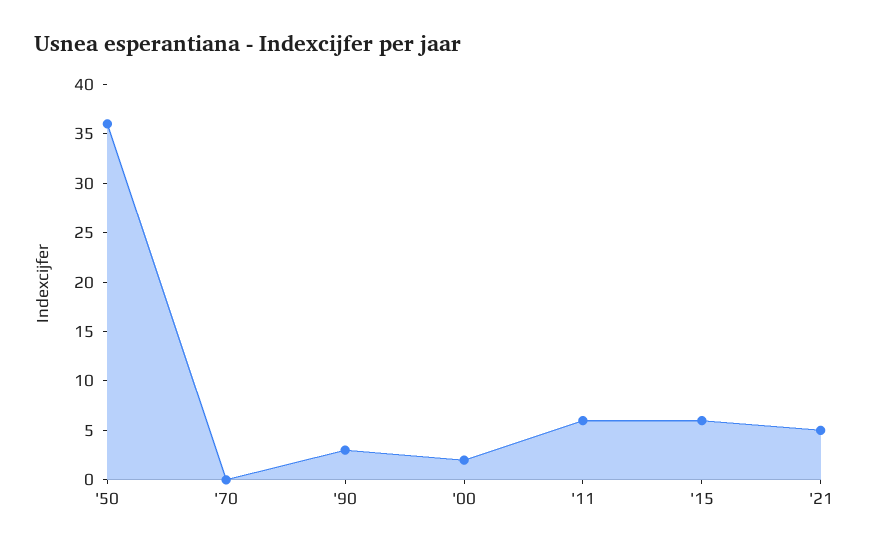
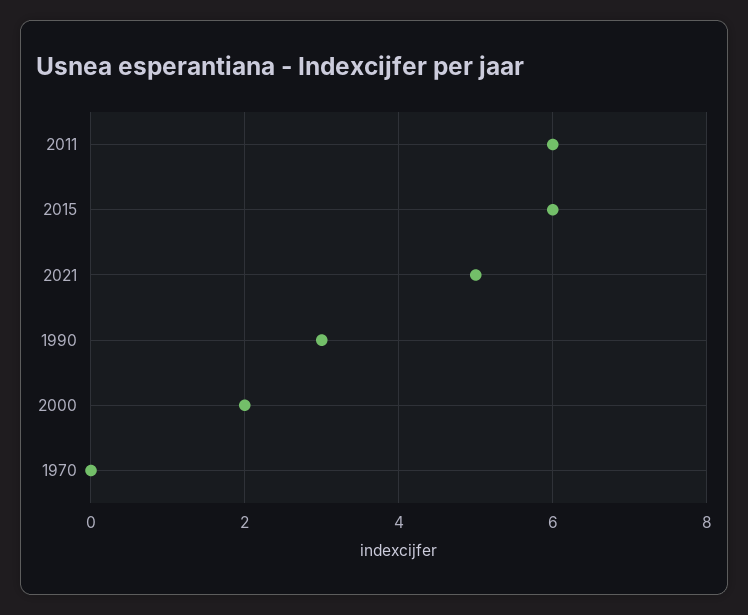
'50: 36 -> none

